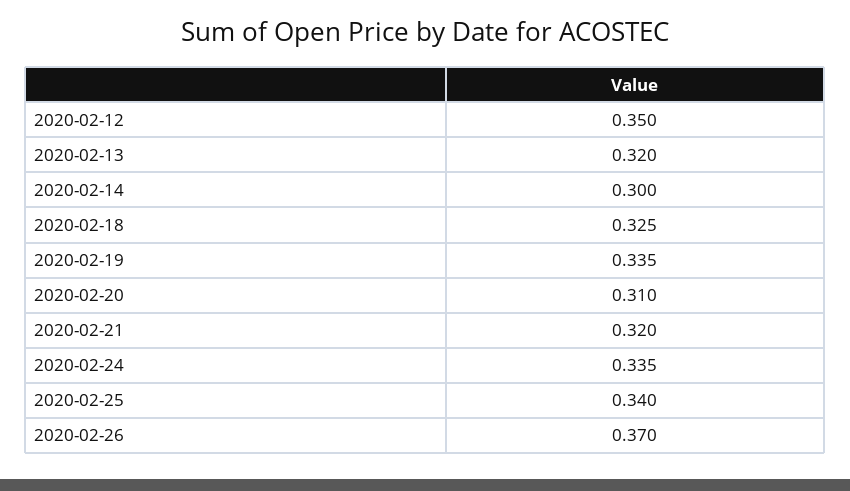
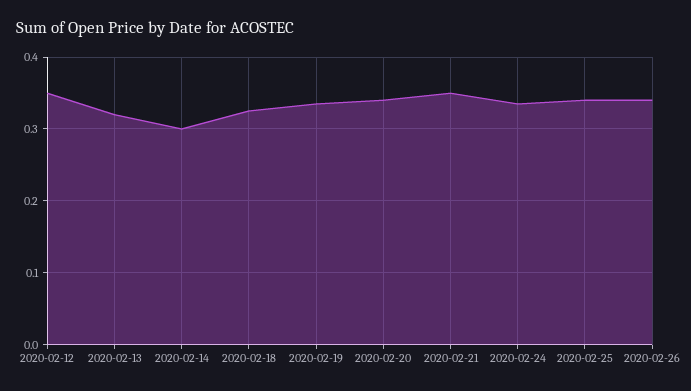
2020-02-20: 0.31 -> 0.34
2020-02-21: 0.32 -> 0.35
2020-02-26: 0.37 -> 0.34

